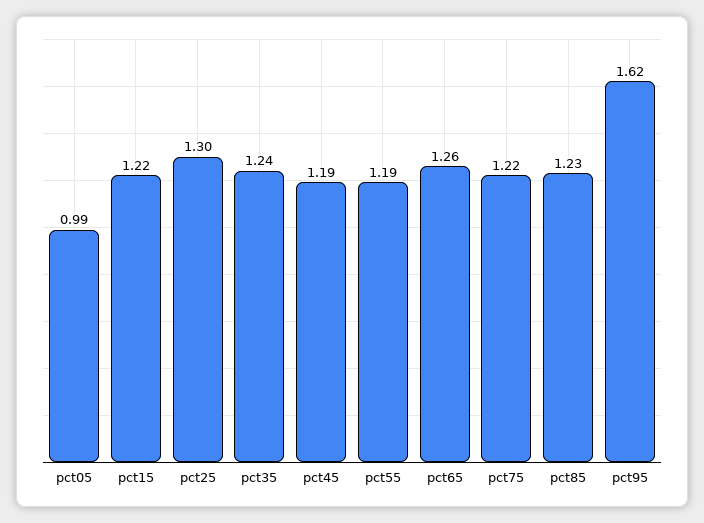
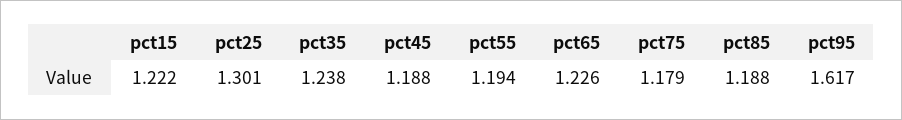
pct05: 0.99 -> none
pct65: 1.26 -> 1.226
pct75: 1.22 -> 1.179
pct85: 1.23 -> 1.188

